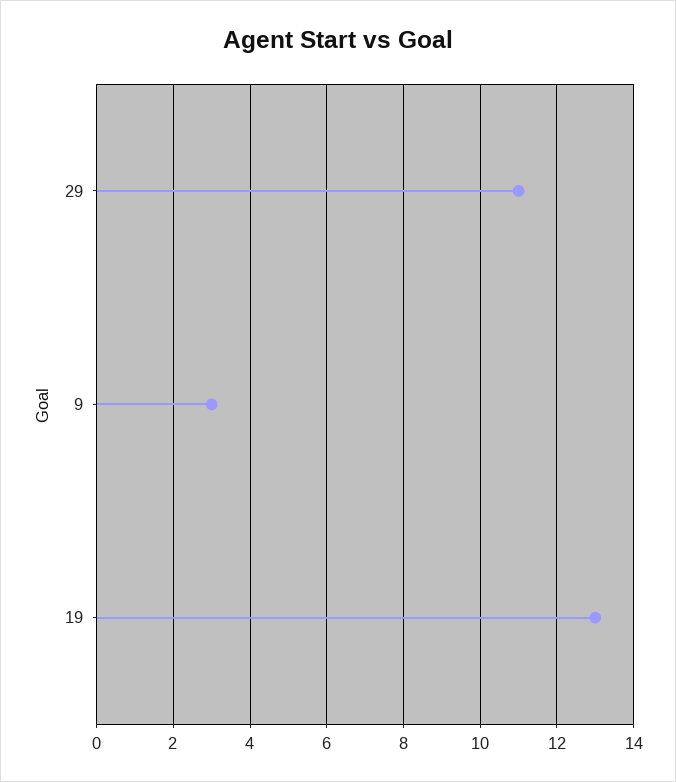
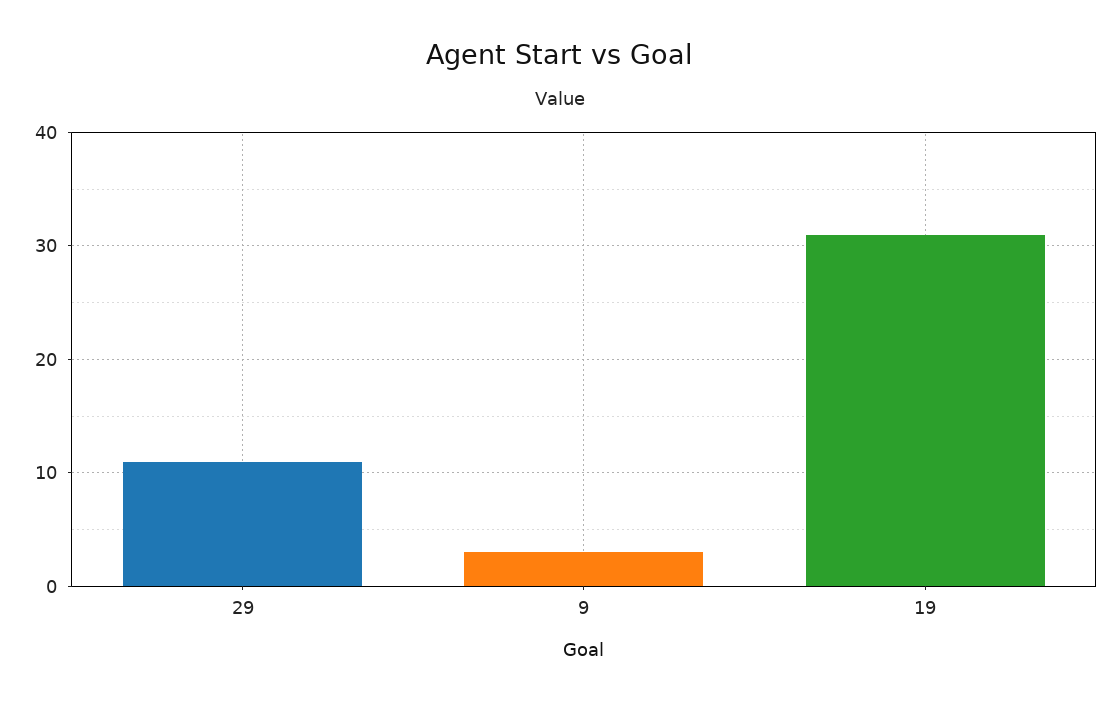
19: 13 -> 31

